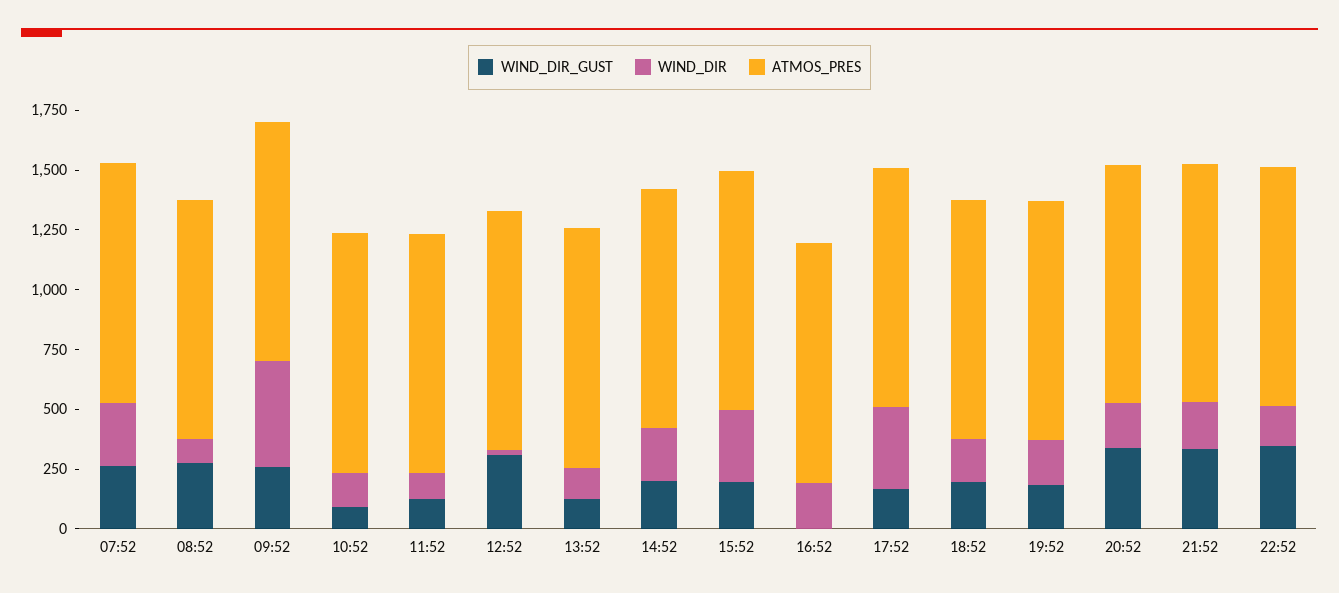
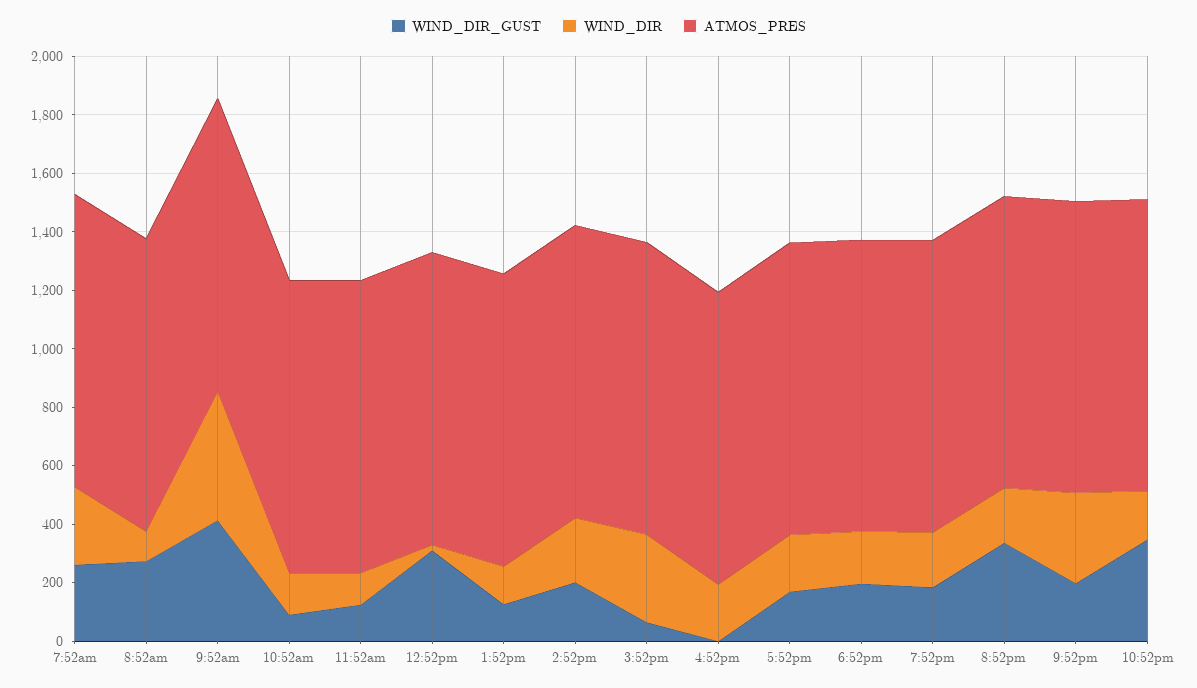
WIND_DIR_GUST, 09:52: 250 -> 400
WIND_DIR_GUST, 15:52: 200 -> 50
WIND_DIR, 17:52: 350 -> 200
WIND_DIR_GUST, 21:52: 350 -> 200
WIND_DIR, 21:52: 200 -> 300

